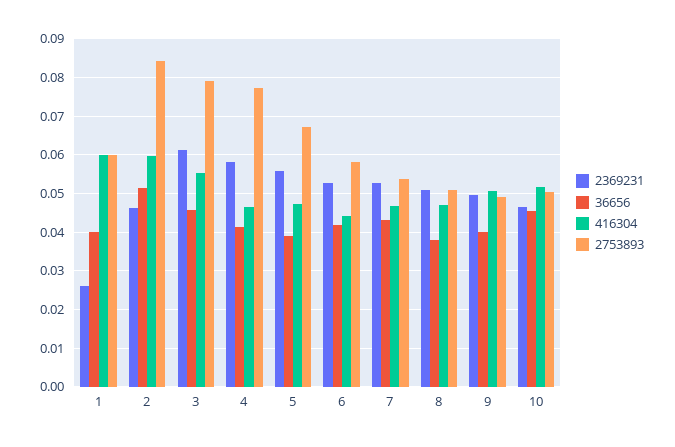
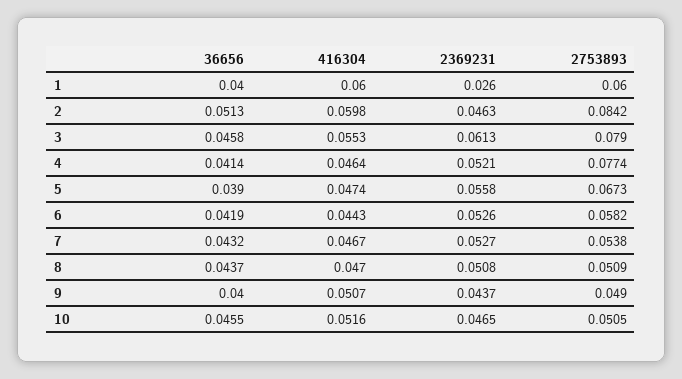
2369231, 4: 0.058 -> 0.0521
36656, 8: 0.038 -> 0.0437
2369231, 9: 0.05 -> 0.0437

